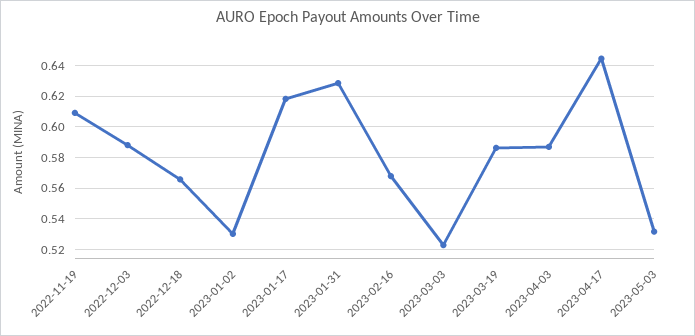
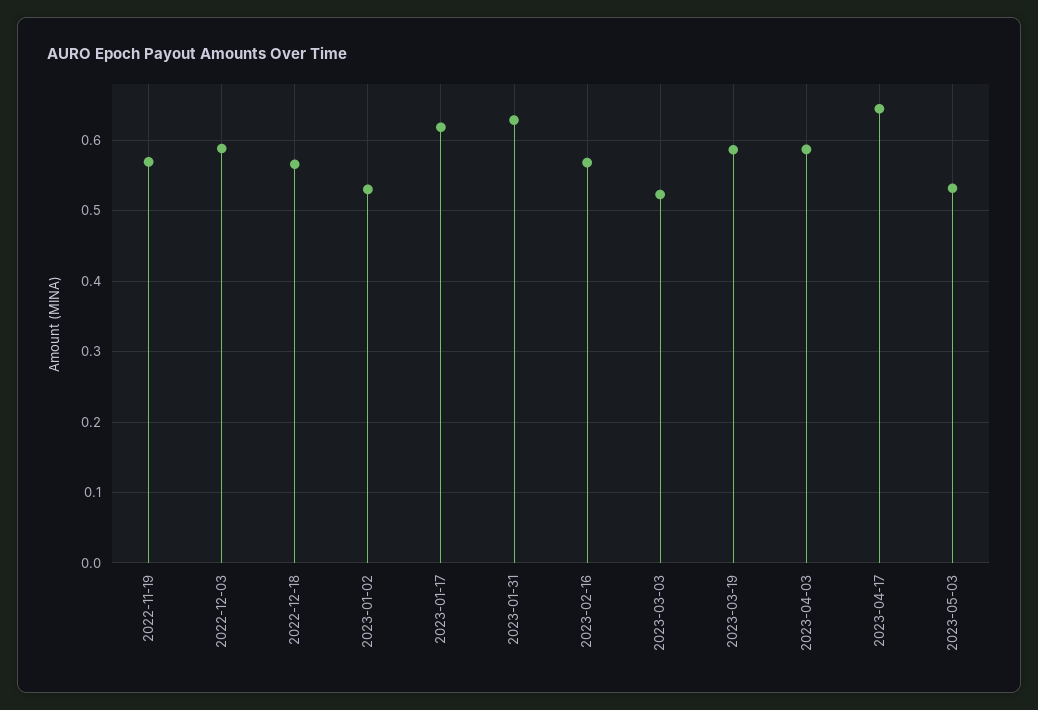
2022-11-19: 0.61 -> 0.57

